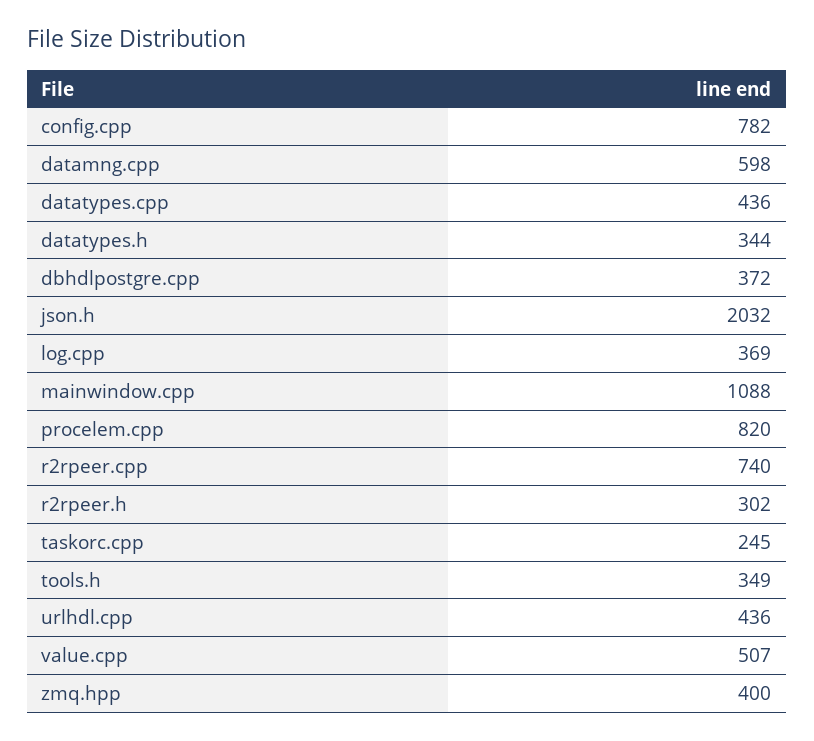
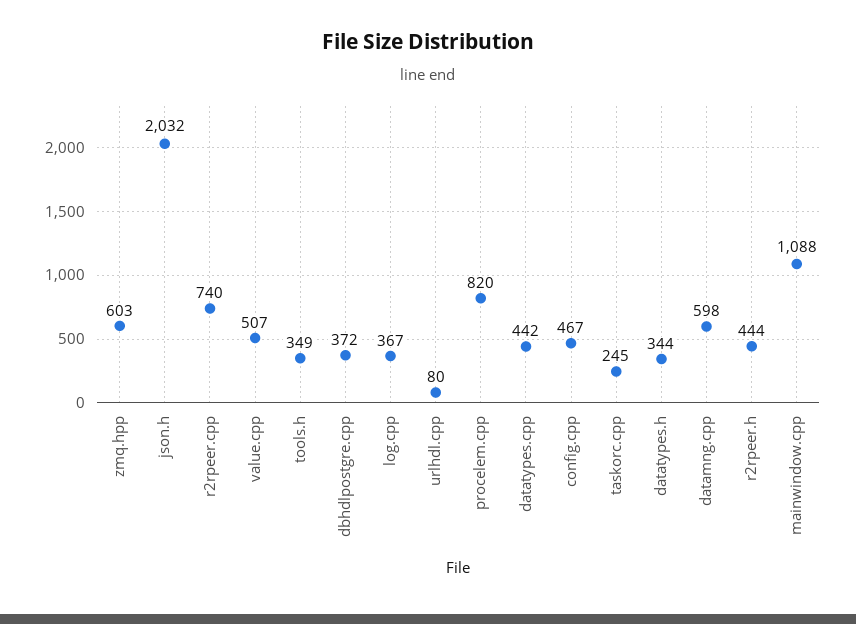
config.cpp: 782 -> 467
datatypes.cpp: 436 -> 442
log.cpp: 369 -> 367
r2rpeer.h: 302 -> 444
urlhdl.cpp: 436 -> 80
zmq.hpp: 400 -> 603

